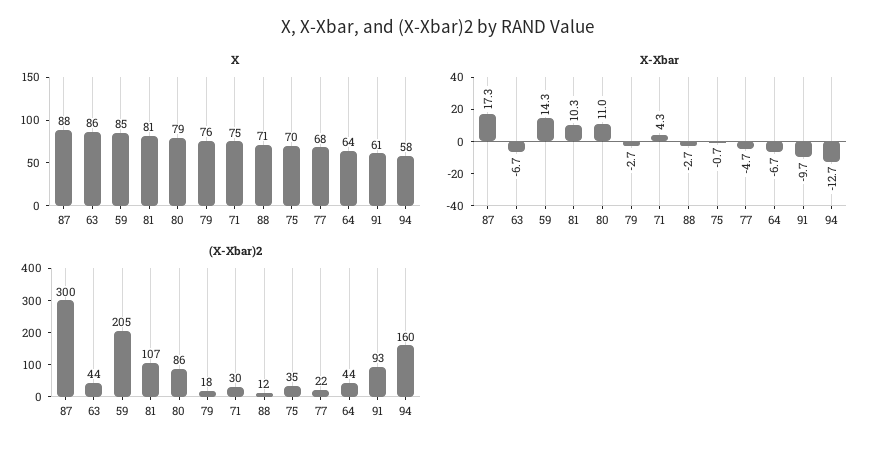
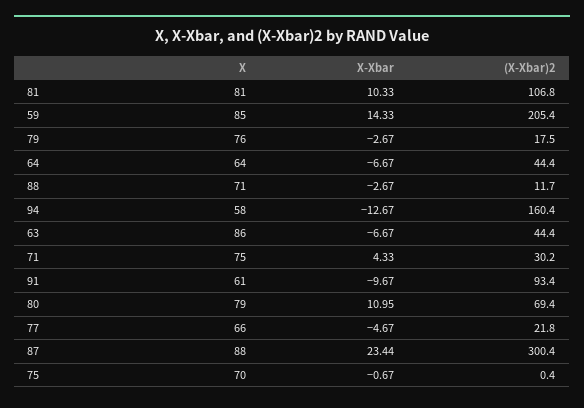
X, 77: 68 -> 66
X-Xbar, 87: 17.3 -> 23.44
(X-Xbar)2, 80: 86 -> 69.4
(X-Xbar)2, 75: 35 -> 0.4

